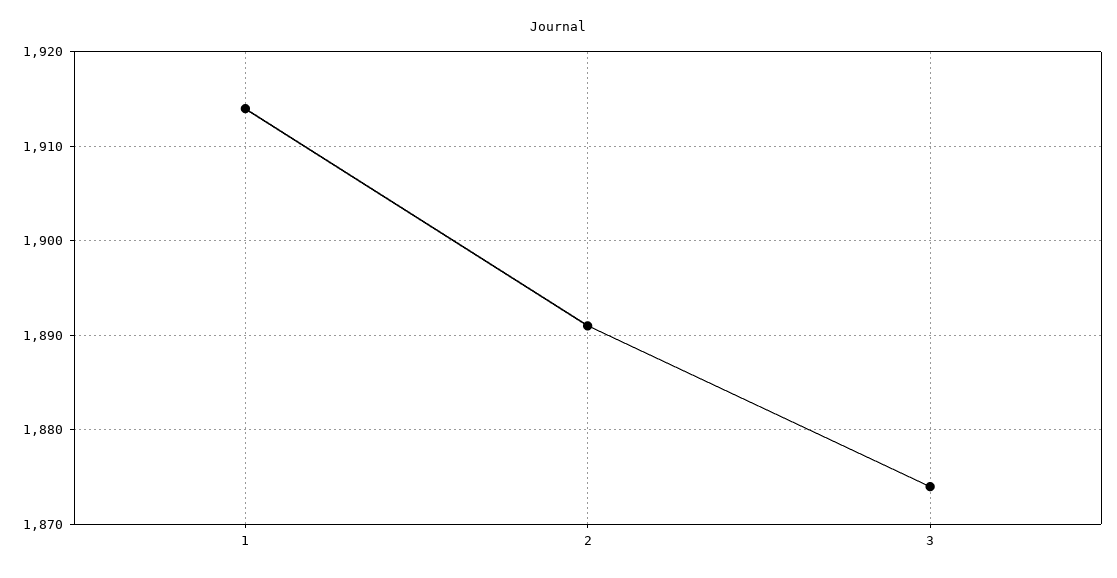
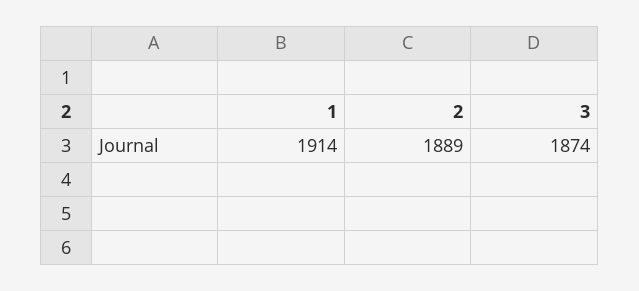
2: 1891 -> 1889

